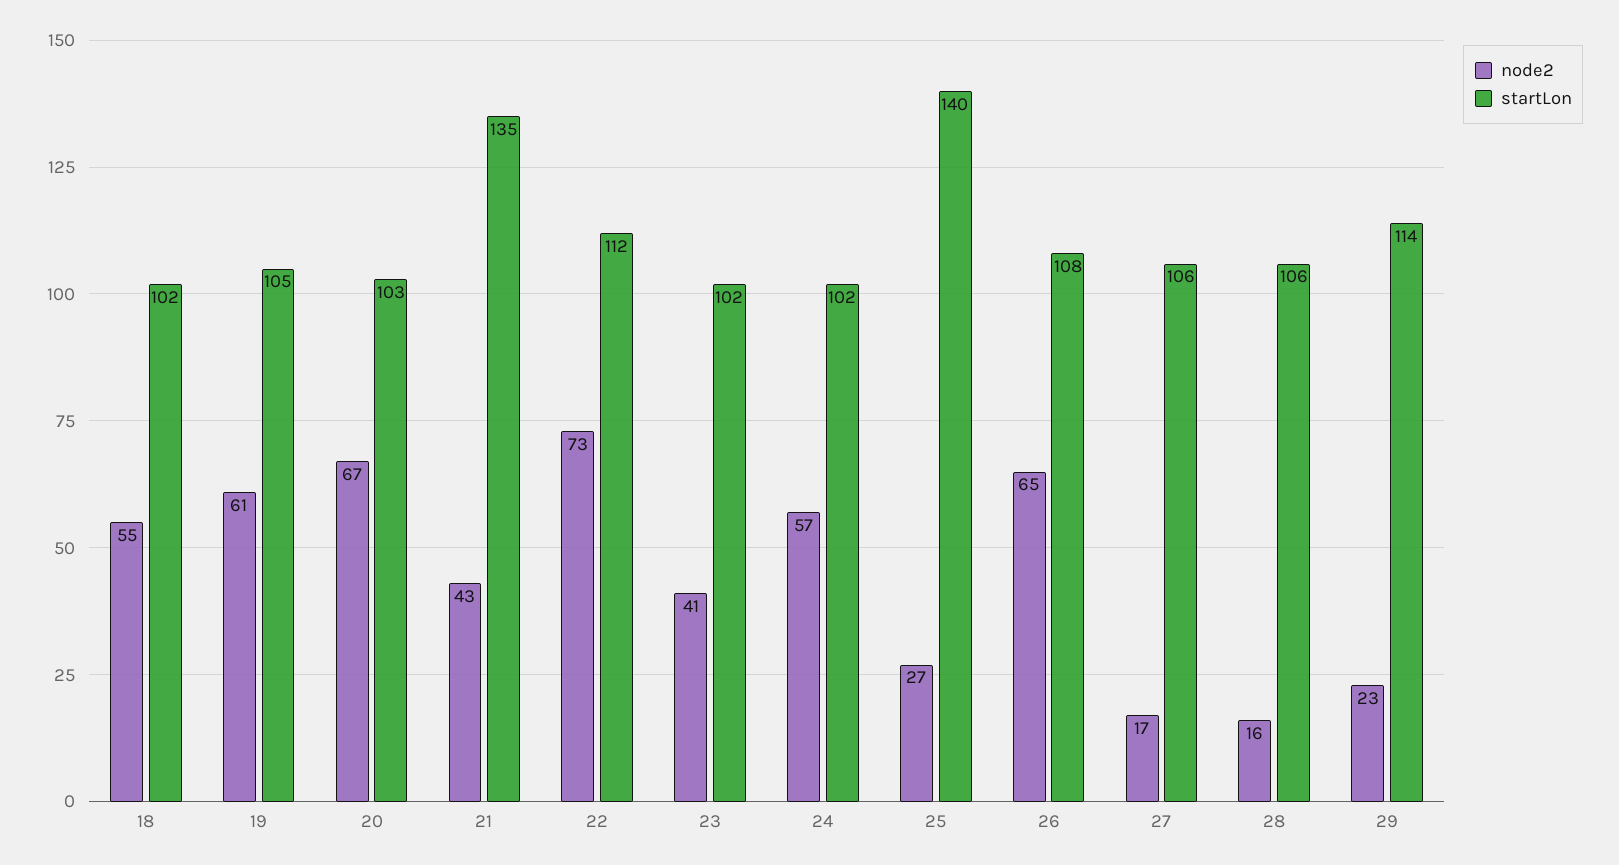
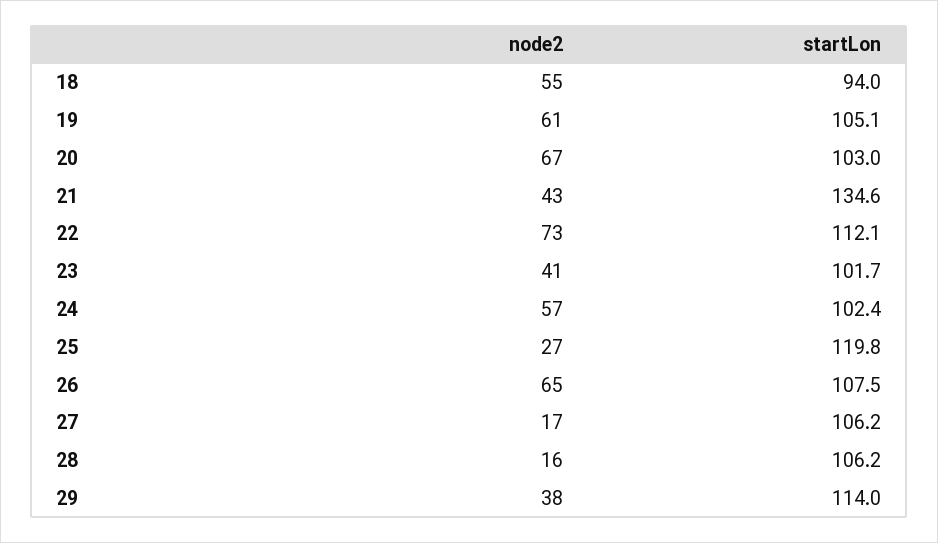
startLon, 18: 102 -> 94
startLon, 25: 140 -> 119.8
node2, 29: 23 -> 38

